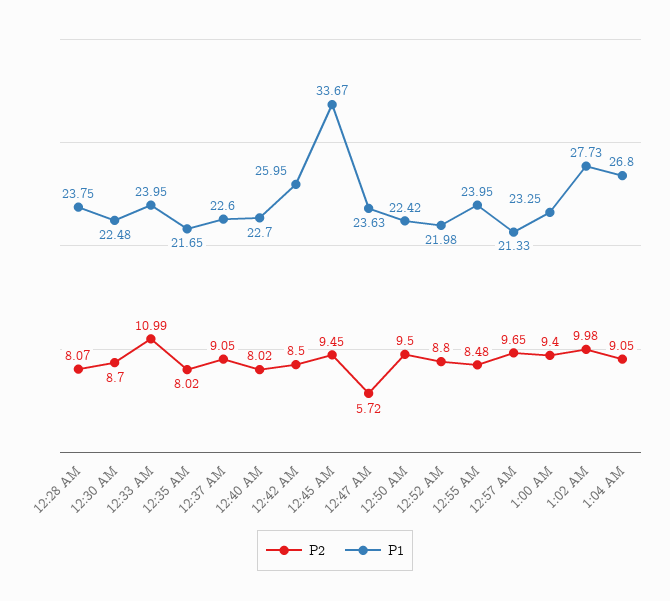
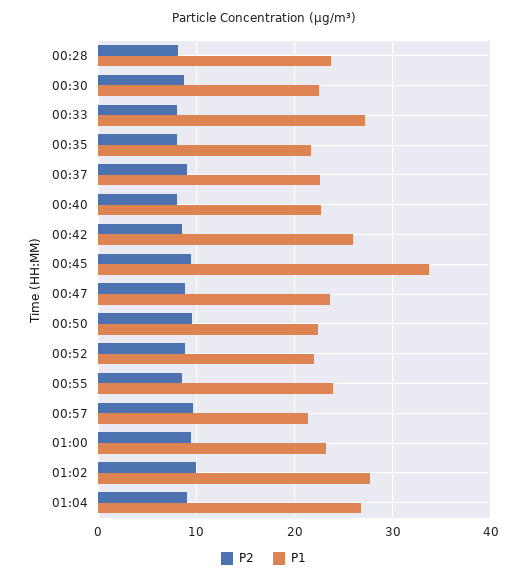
P2, 12:33 AM: 10.99 -> 8
P1, 12:33 AM: 23.95 -> 27
P2, 12:47 AM: 5.72 -> 9

